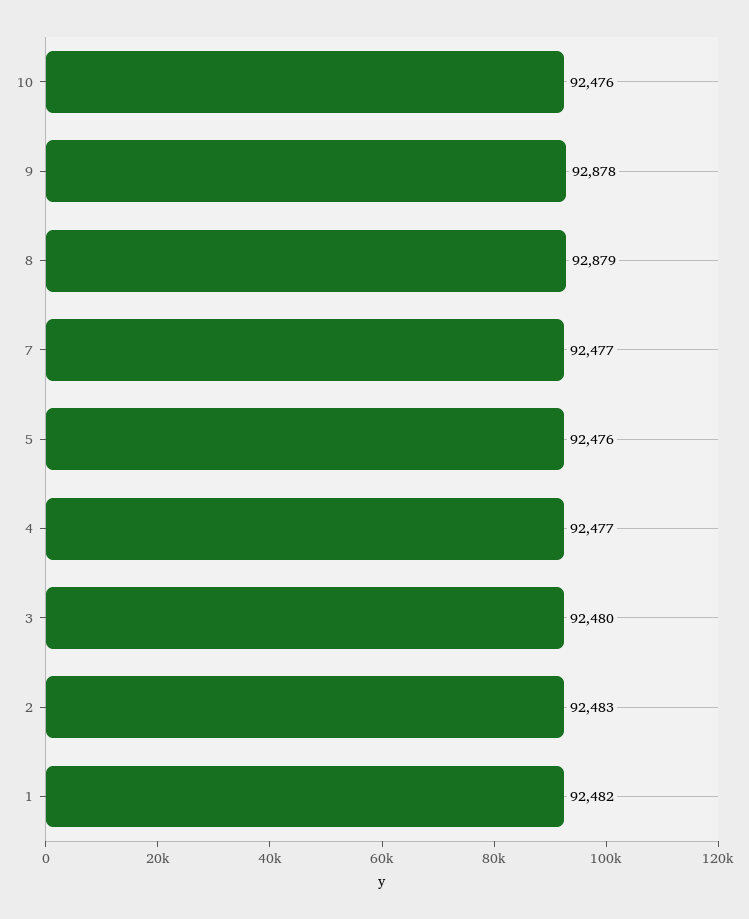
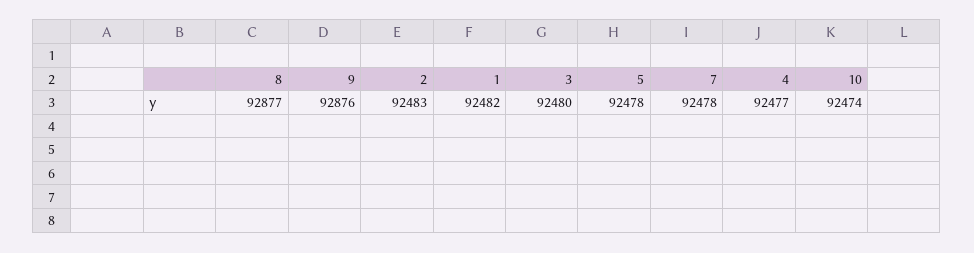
10: 92476 -> 92474
9: 92878 -> 92876
8: 92879 -> 92877
7: 92477 -> 92478
5: 92476 -> 92478

